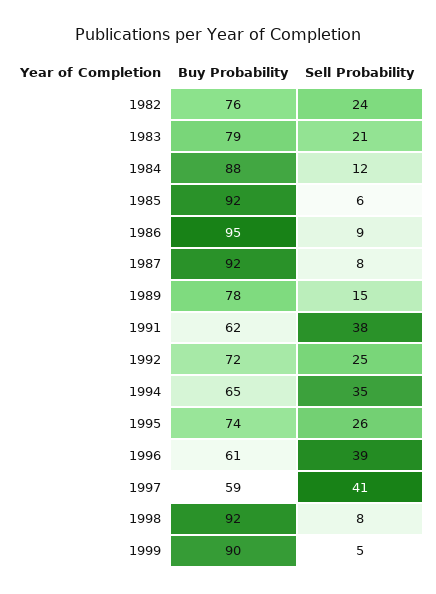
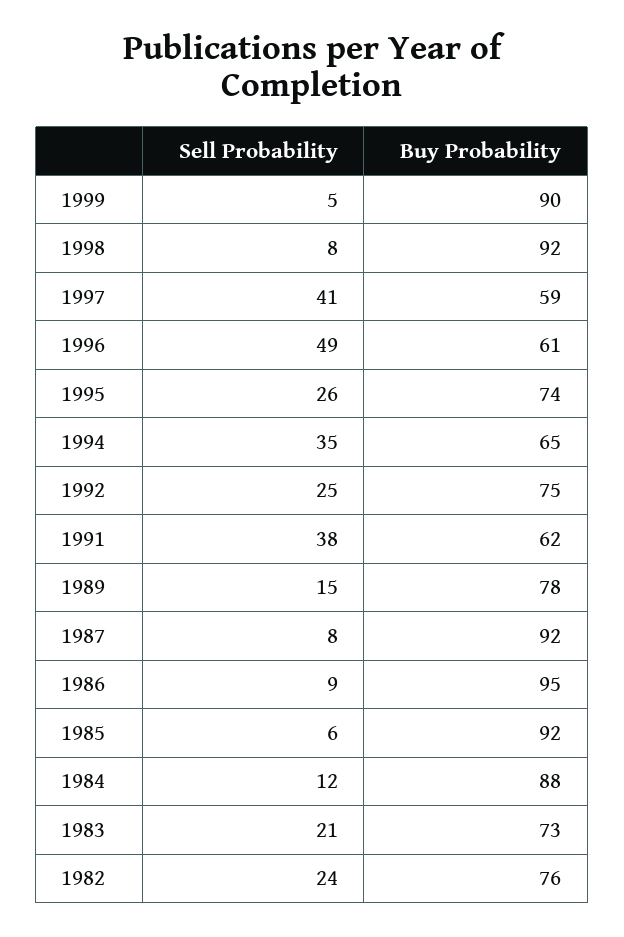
Buy Probability, 1983: 79 -> 73
Buy Probability, 1992: 72 -> 75
Sell Probability, 1996: 39 -> 49

